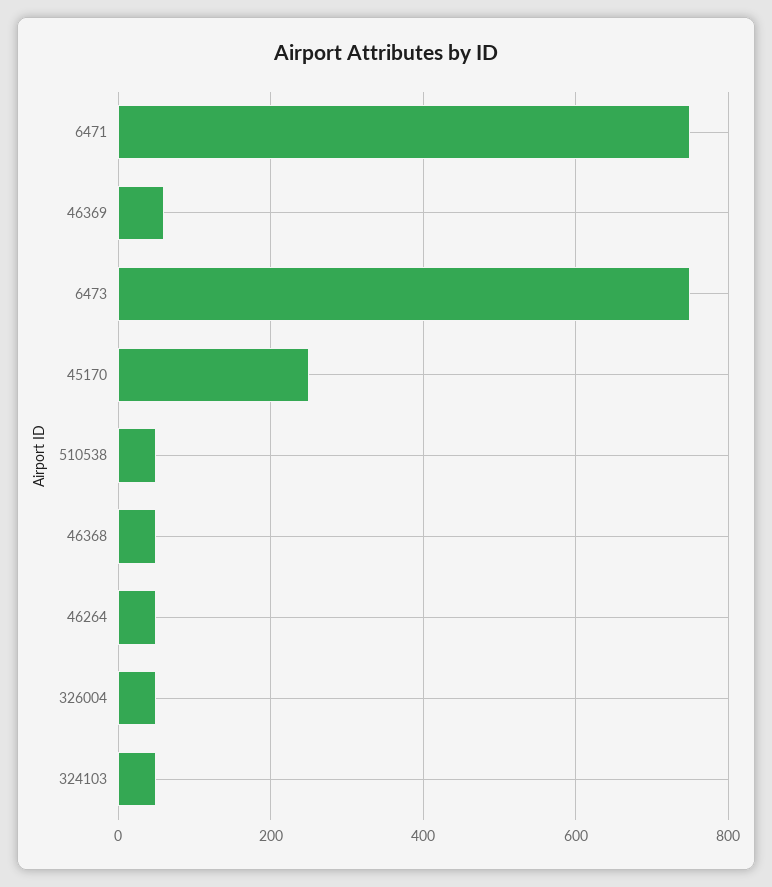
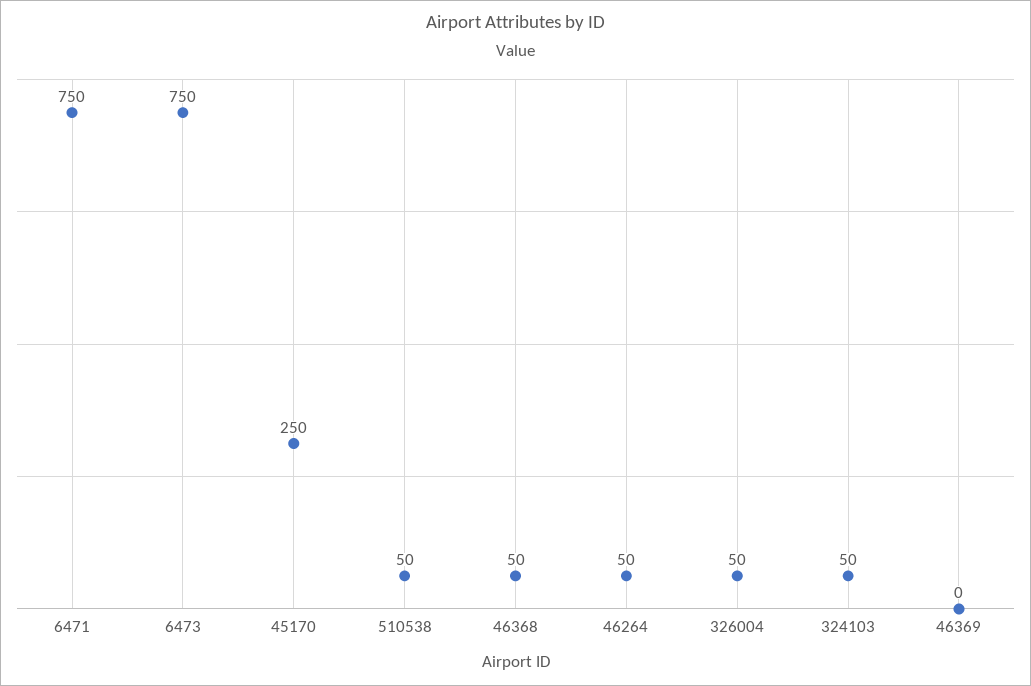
46369: 60 -> 0

